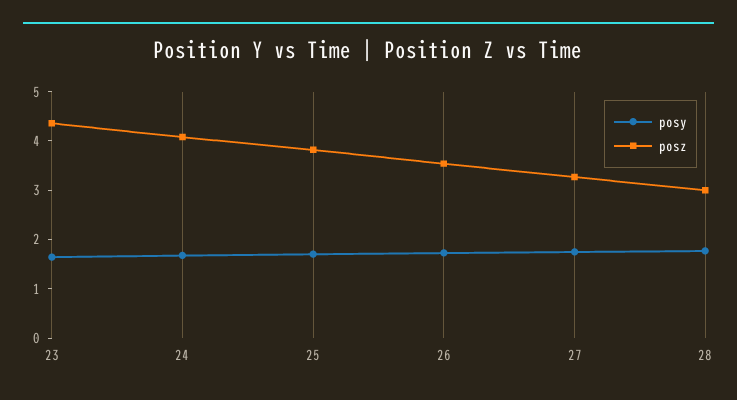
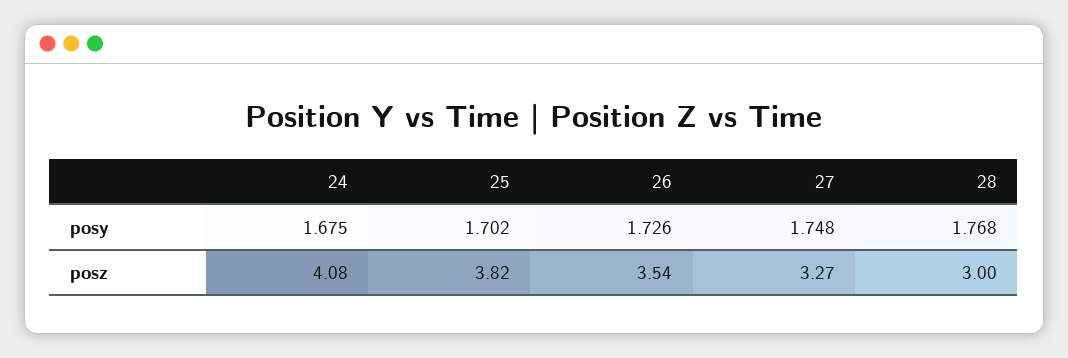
posy, 23: 1.6 -> none
posz, 23: 4.4 -> none

